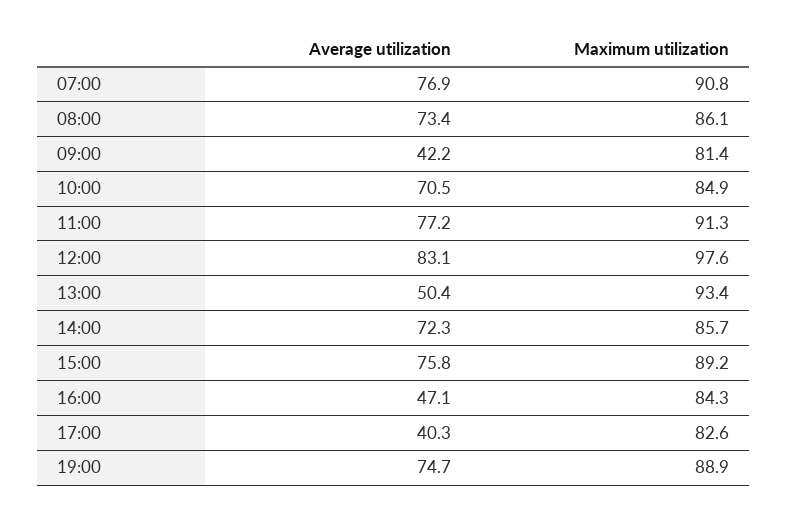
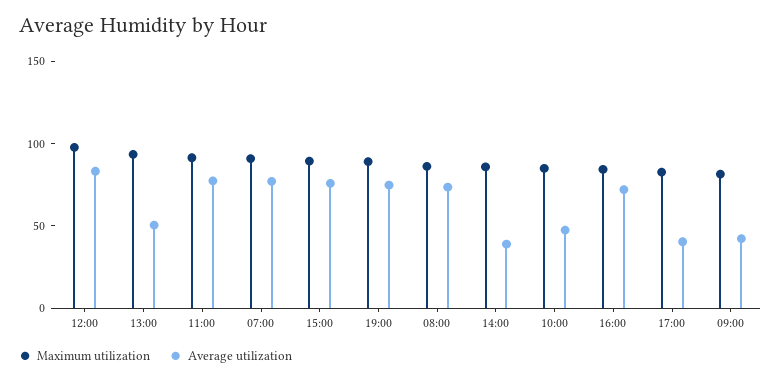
Average utilization, 10:00: 70.5 -> 50
Average utilization, 14:00: 72.3 -> 40
Average utilization, 16:00: 47.1 -> 70

